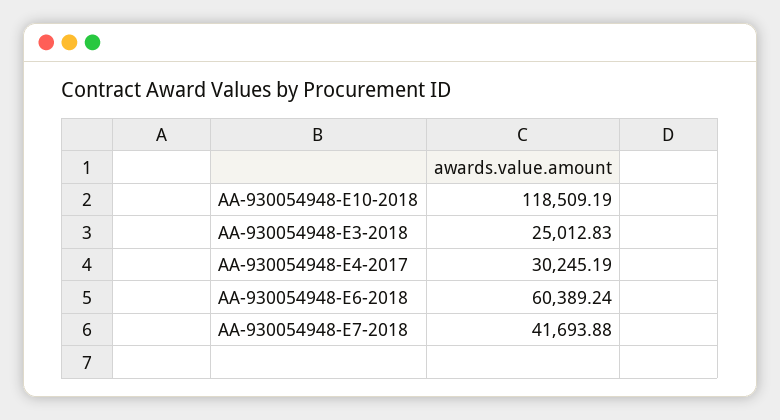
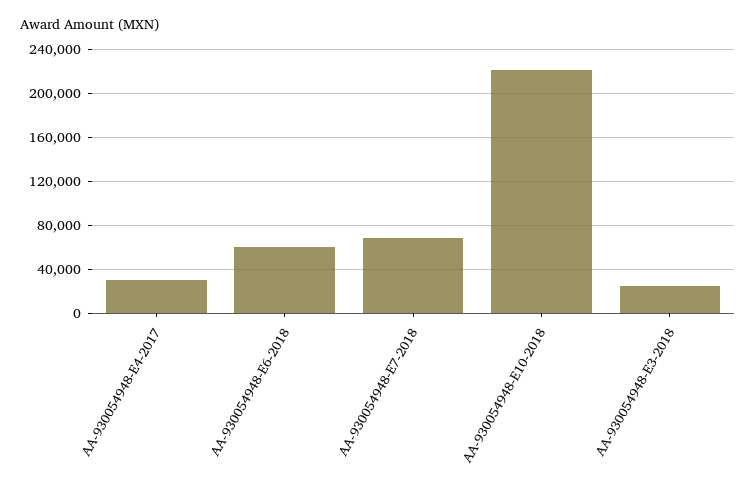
AA-930054948-E10-2018: 118509.19 -> 220000
AA-930054948-E7-2018: 41693.88 -> 70000

